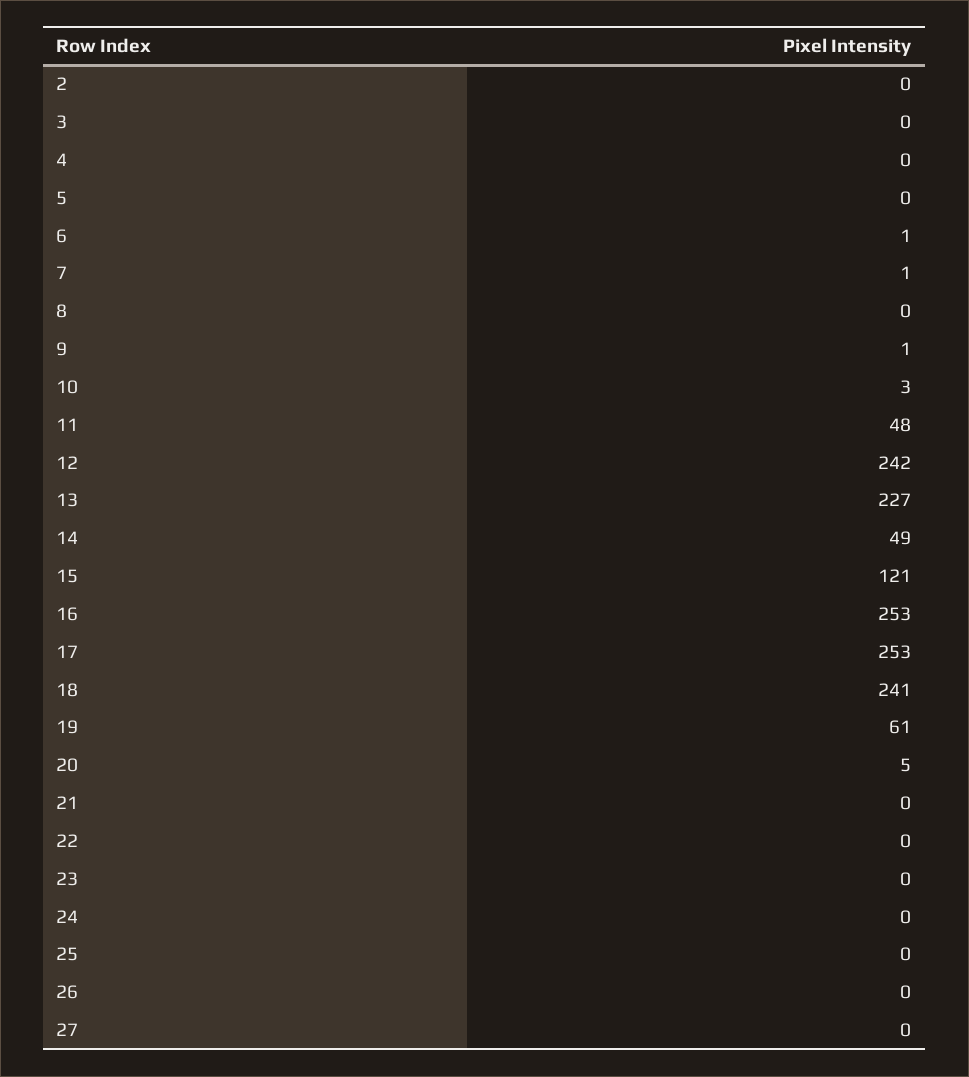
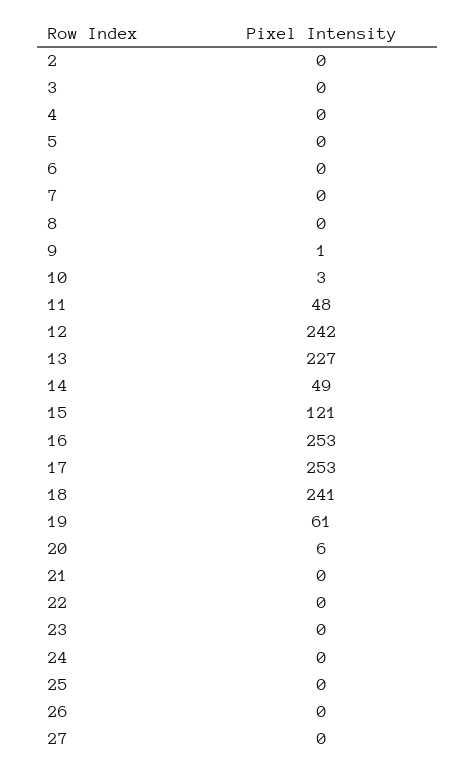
6: 1 -> 0
7: 1 -> 0
20: 5 -> 6

